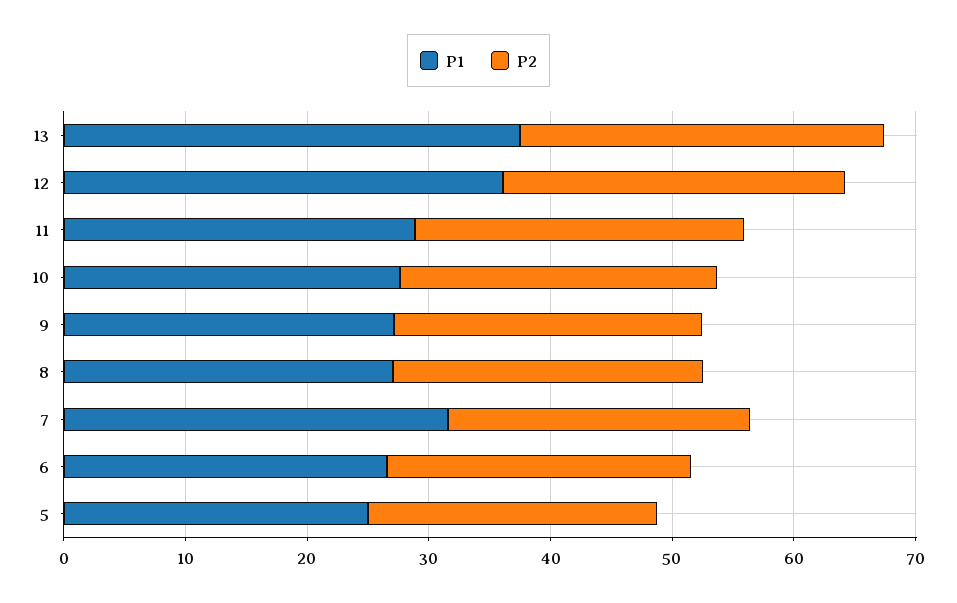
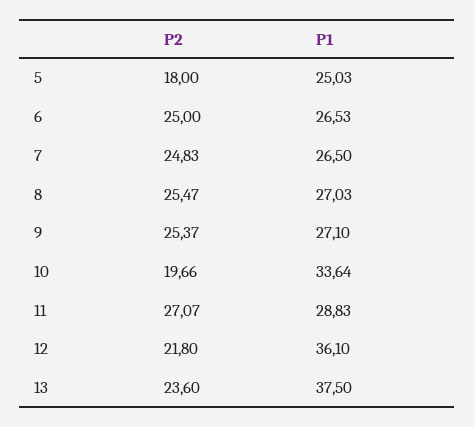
P2, 13: 30 -> 23.6
P2, 12: 28 -> 21.8
P1, 10: 28 -> 33.64
P2, 10: 26 -> 19.66
P1, 7: 32 -> 26.5
P2, 5: 24 -> 18

